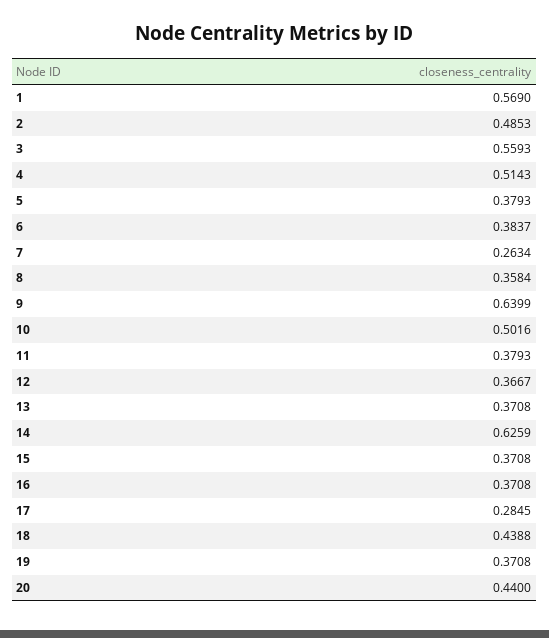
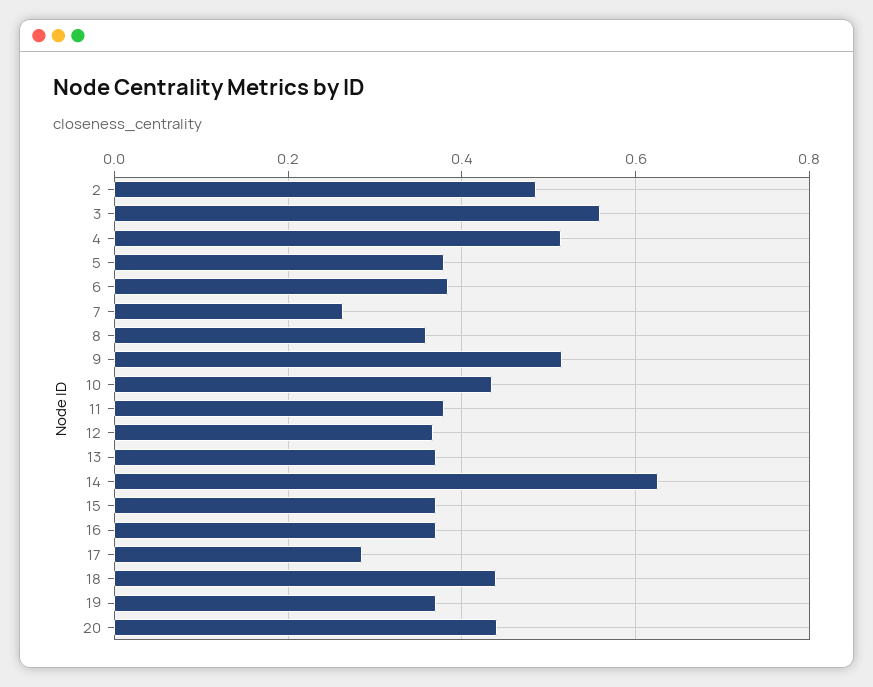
1: 0.569 -> none
9: 0.6399 -> 0.52
10: 0.5016 -> 0.44

